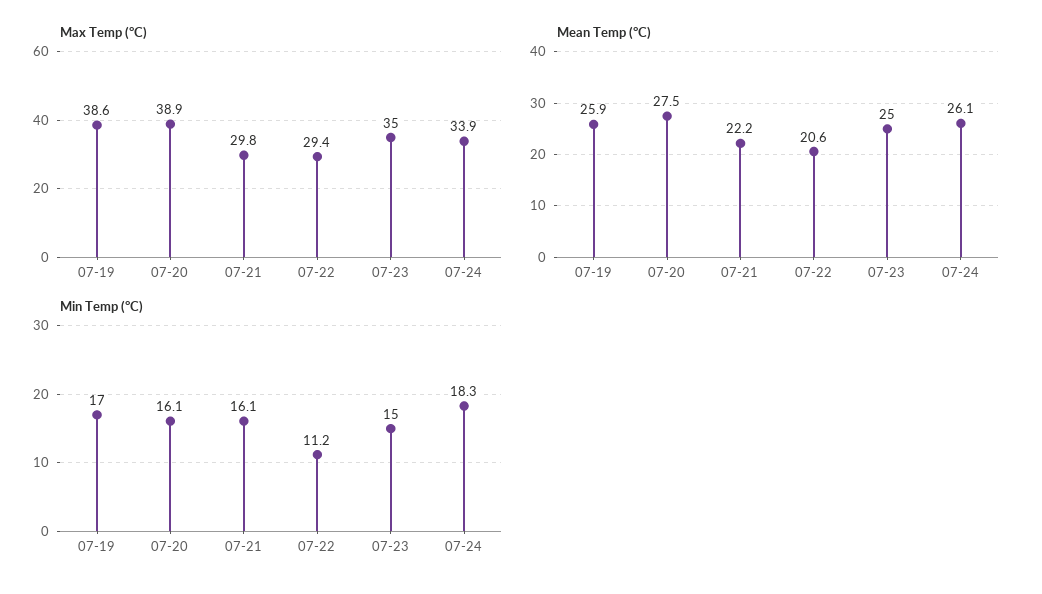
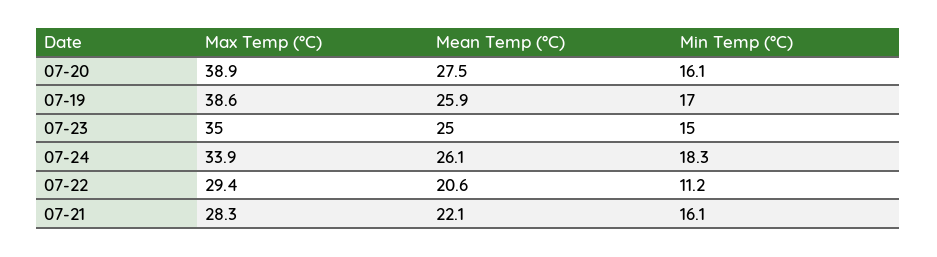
Max Temp (°C), 07-21: 29.8 -> 28.3
Mean Temp (°C), 07-21: 22.2 -> 22.1

